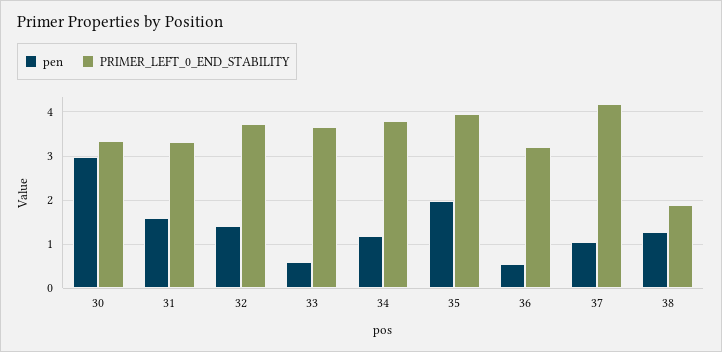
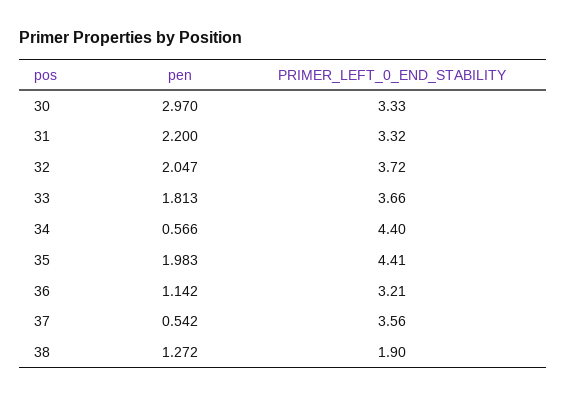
pen, 31: 1.6 -> 2.2
pen, 32: 1.4 -> 2.047
pen, 33: 0.6 -> 1.813
pen, 34: 1.2 -> 0.566
PRIMER_LEFT_0_END_STABILITY, 34: 3.8 -> 4.4
PRIMER_LEFT_0_END_STABILITY, 35: 4 -> 4.41
pen, 36: 0.6 -> 1.142
pen, 37: 1 -> 0.542
PRIMER_LEFT_0_END_STABILITY, 37: 4.2 -> 3.56

